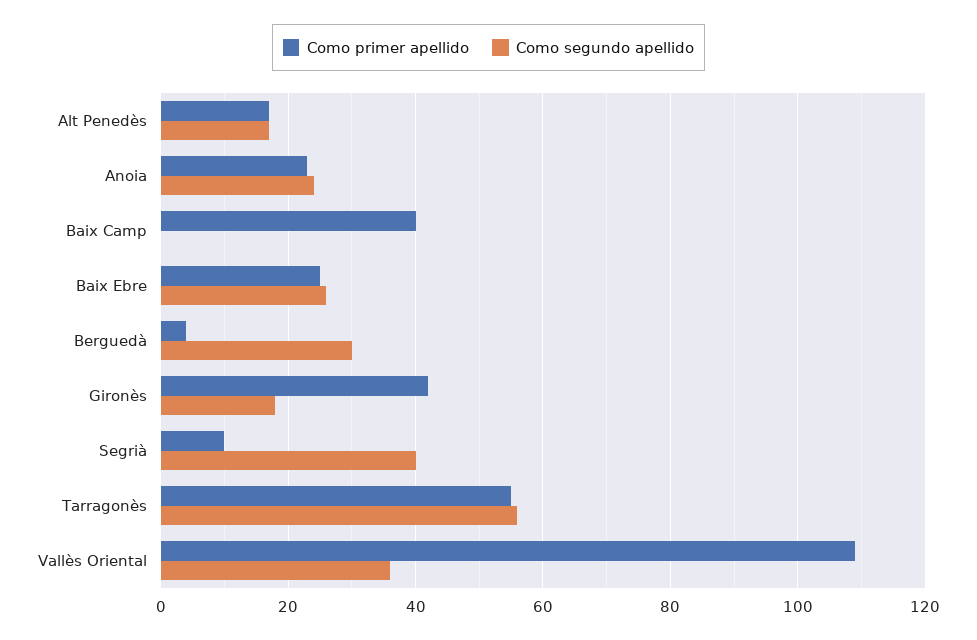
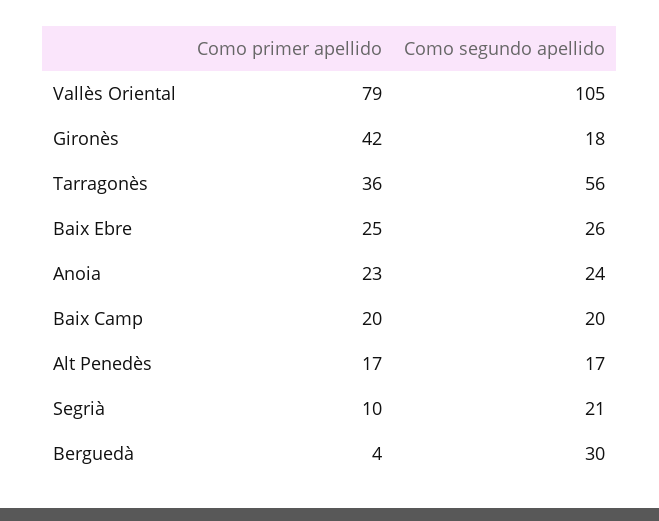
Como primer apellido, Baix Camp: 40 -> 20
Como segundo apellido, Baix Camp: 0 -> 20
Como segundo apellido, Segrià: 40 -> 21
Como primer apellido, Tarragonès: 55 -> 36
Como primer apellido, Vallès Oriental: 110 -> 79
Como segundo apellido, Vallès Oriental: 35 -> 105

